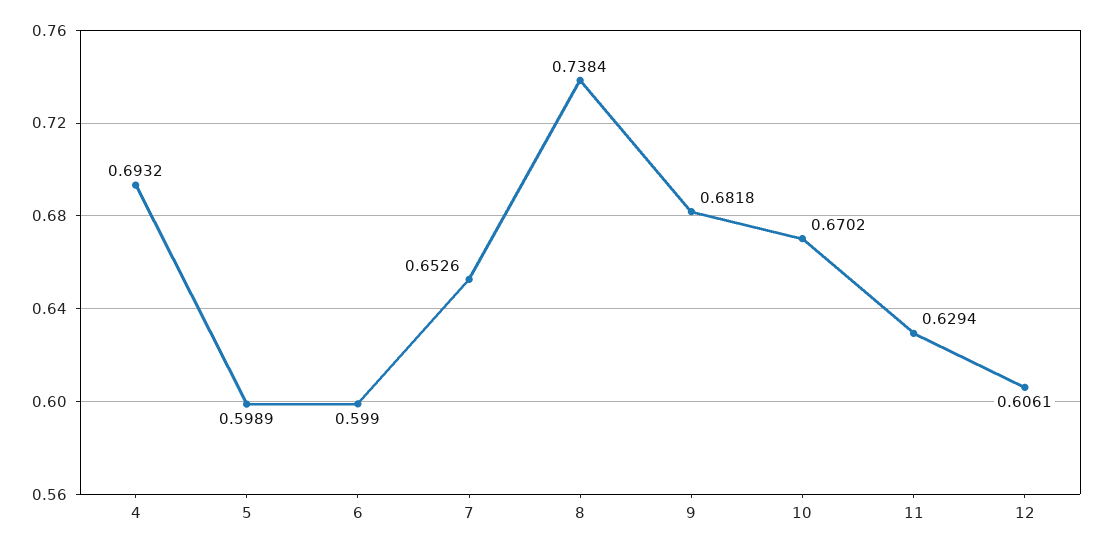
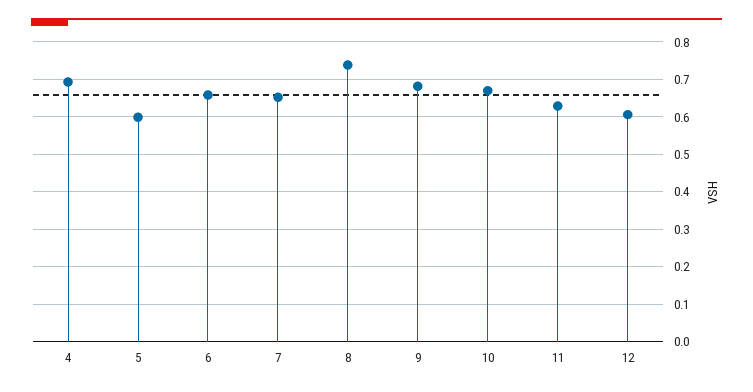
6: 0.599 -> 0.66

